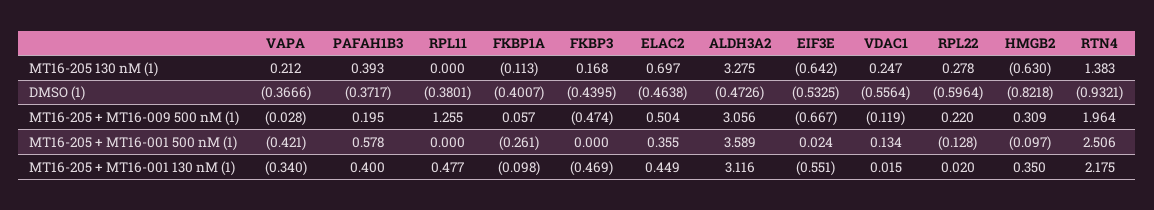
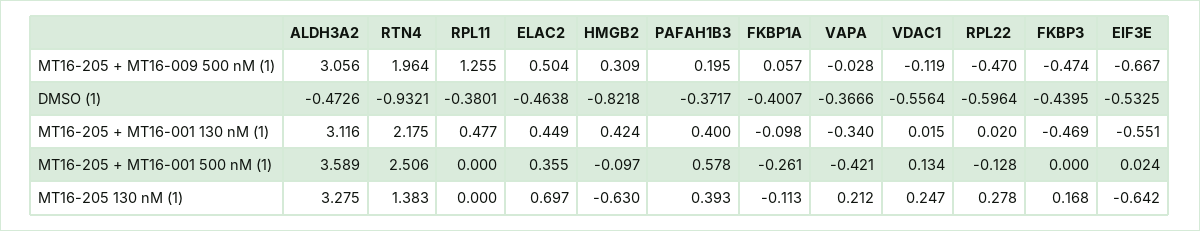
RPL22, MT16-205 + MT16-009 500 nM (1): 0.22 -> -0.47
HMGB2, MT16-205 + MT16-001 130 nM (1): 0.35 -> 0.424

